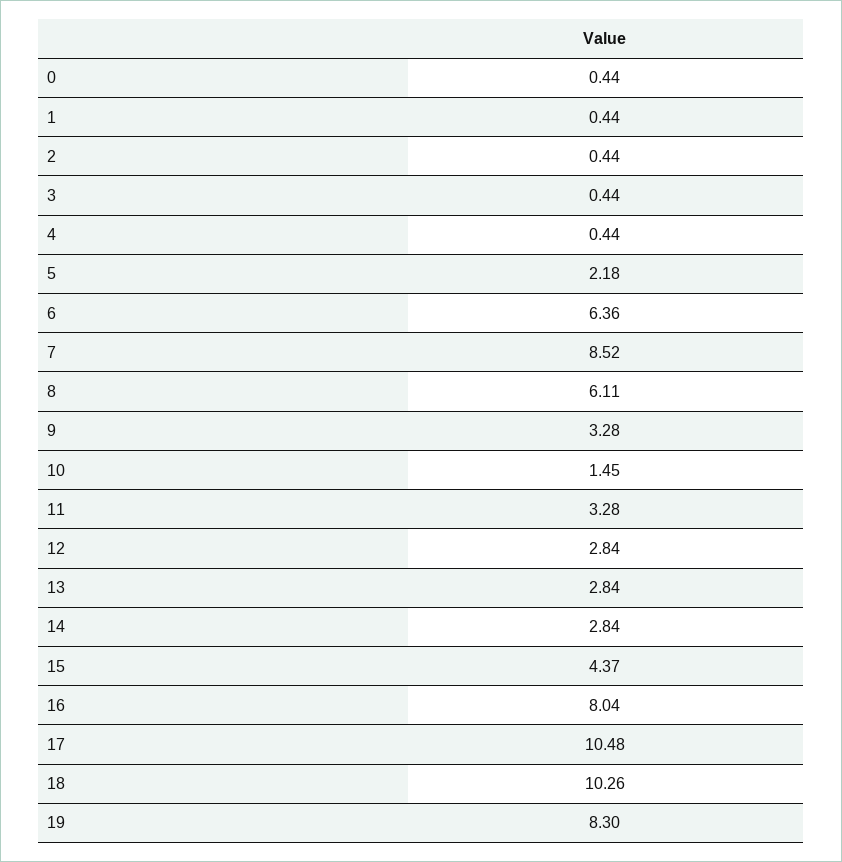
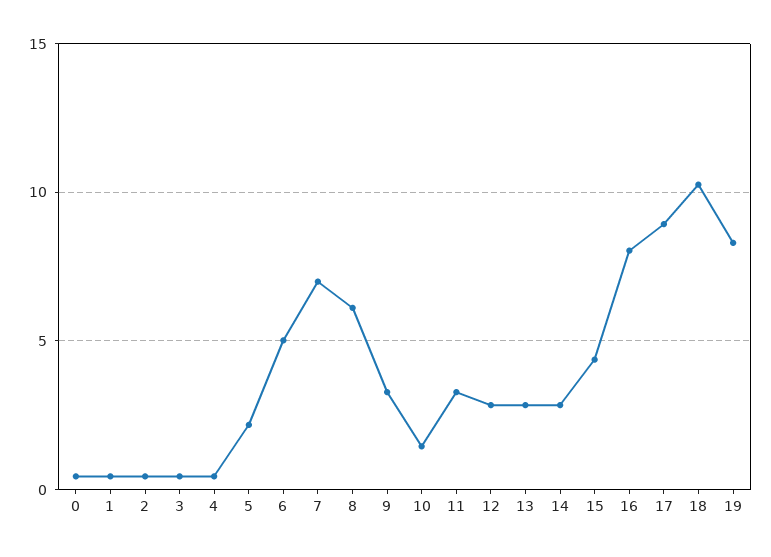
6: 6.36 -> 5
7: 8.52 -> 7
17: 10.48 -> 9

